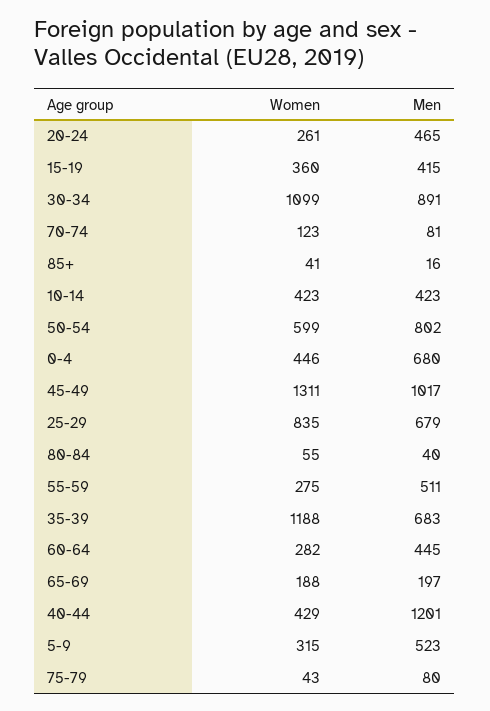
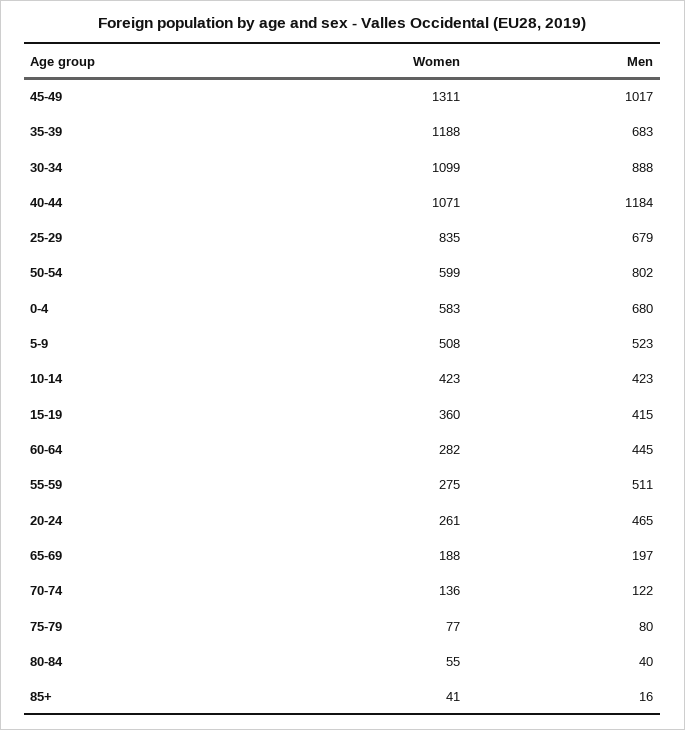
Men, 30-34: 891 -> 888
Women, 70-74: 123 -> 136
Men, 70-74: 81 -> 122
Women, 0-4: 446 -> 583
Women, 40-44: 429 -> 1071
Men, 40-44: 1201 -> 1184
Women, 5-9: 315 -> 508
Women, 75-79: 43 -> 77

